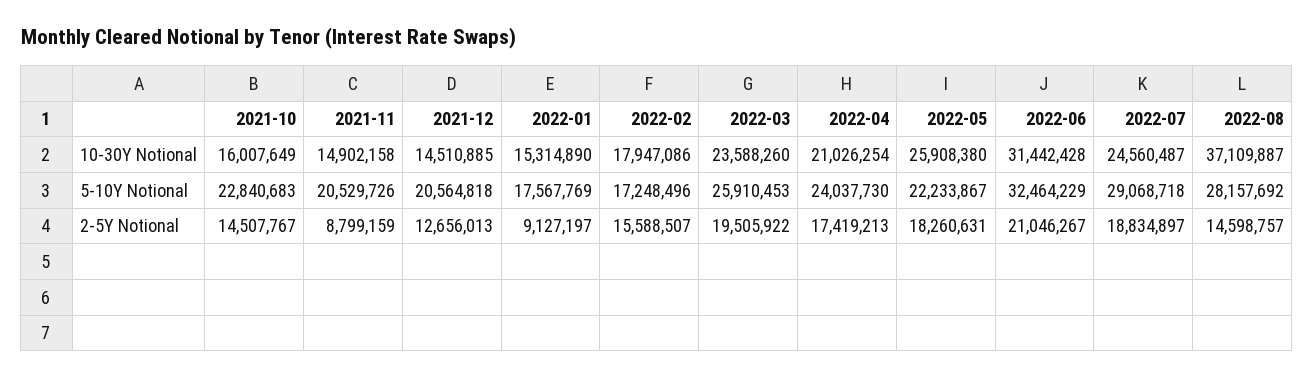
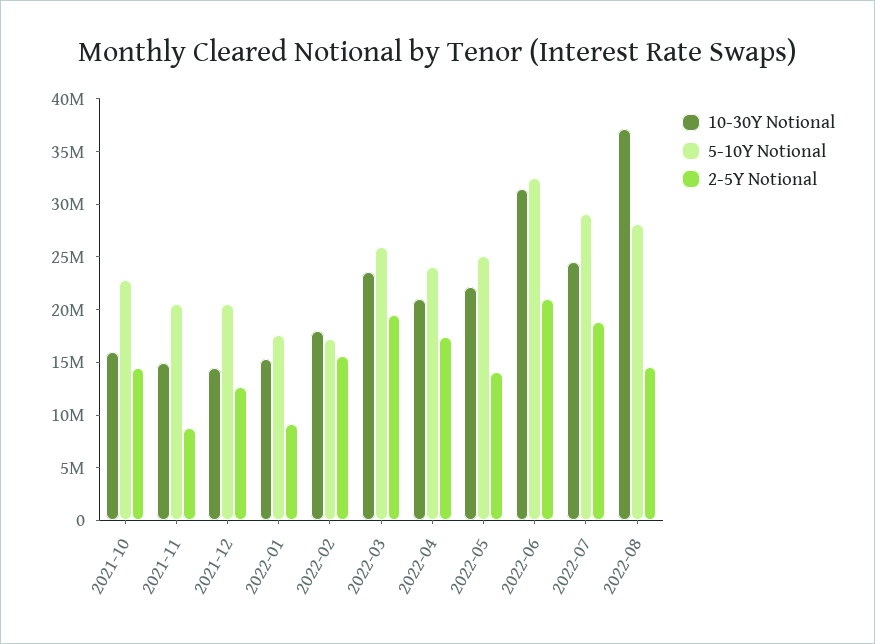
10-30Y Notional, 2022-05: 25908380 -> 22000000
5-10Y Notional, 2022-05: 22233867 -> 25000000
2-5Y Notional, 2022-05: 18260631 -> 14000000

